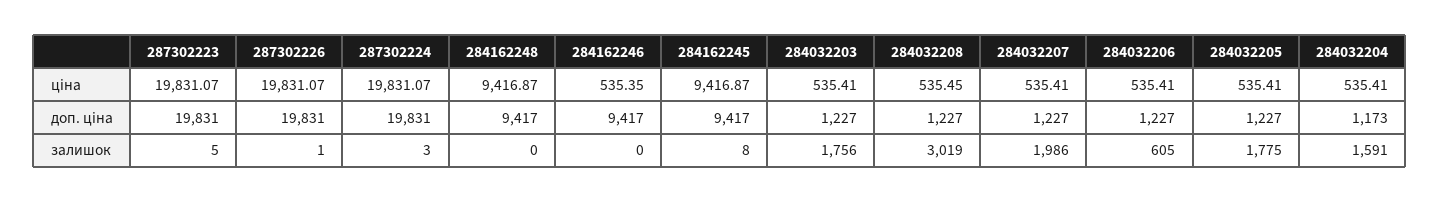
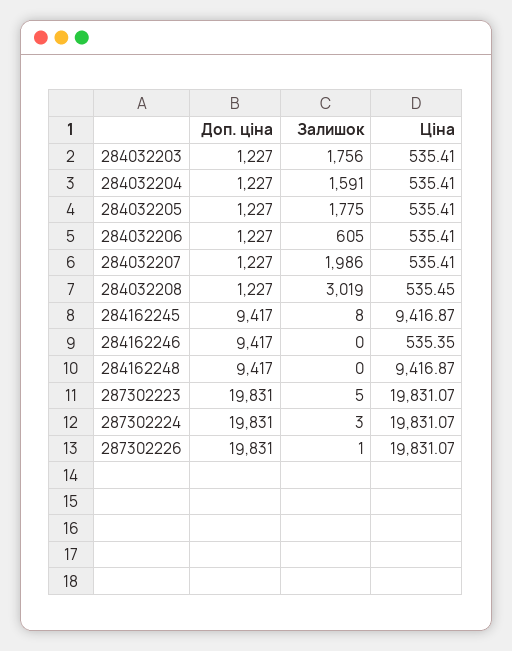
284032204, доп. ціна: 1173 -> 1227

